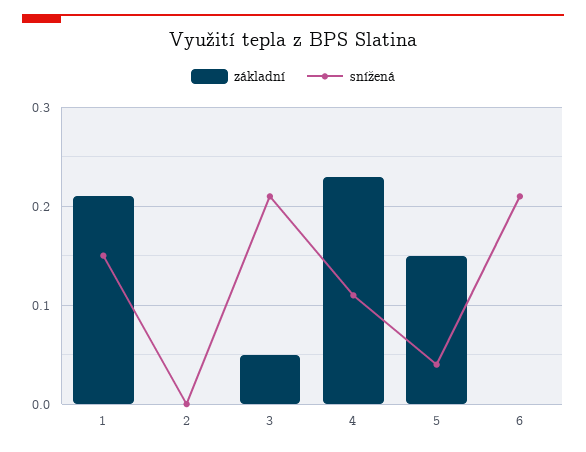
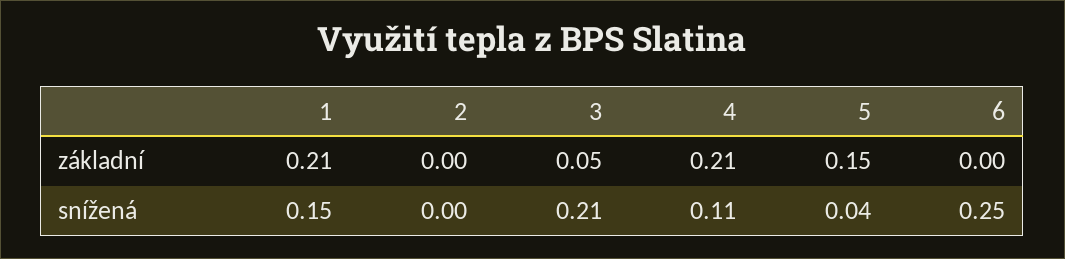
základní, 4: 0.23 -> 0.21
snížená, 6: 0.21 -> 0.25

